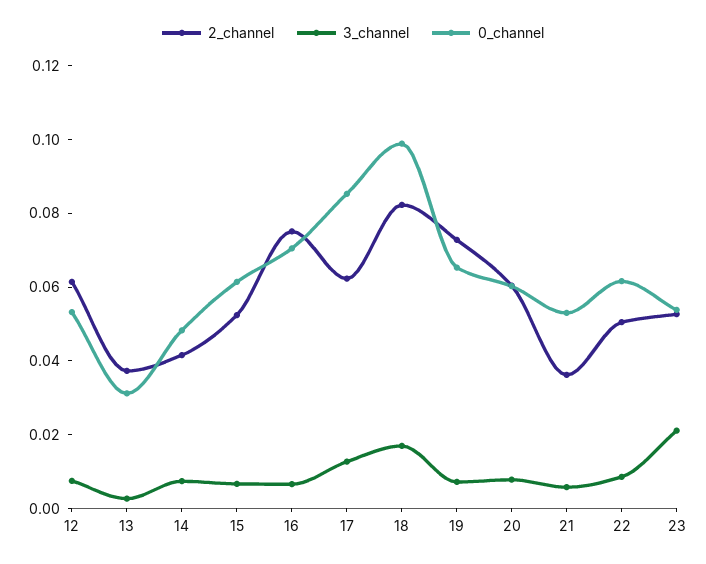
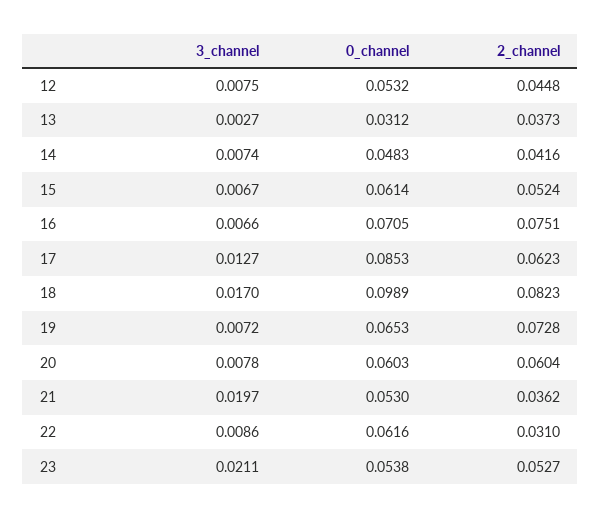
2_channel, 12: 0.06 -> 0.0448
3_channel, 21: 0.005 -> 0.0197
2_channel, 22: 0.05 -> 0.031

